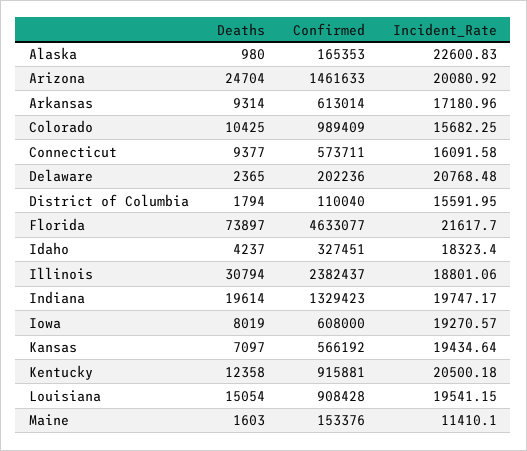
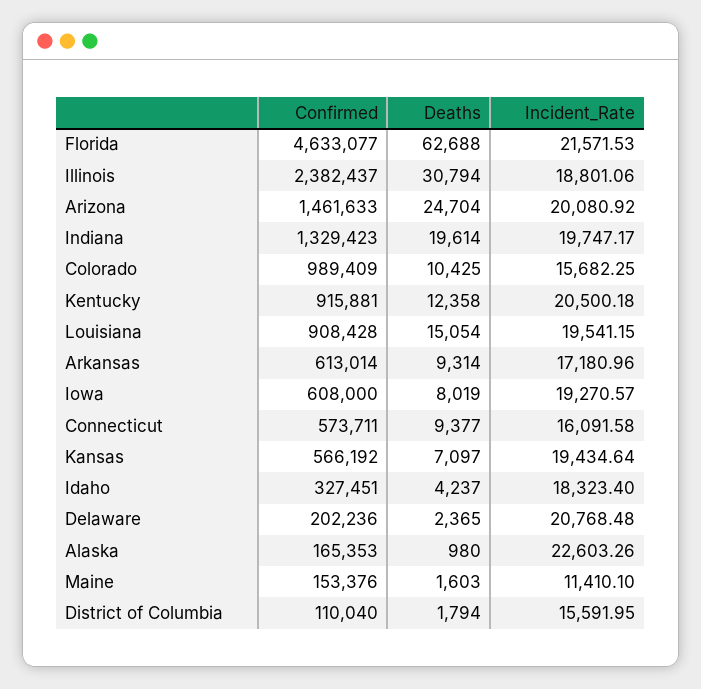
Incident_Rate, Alaska: 22600.83 -> 22603.26
Deaths, Florida: 73897 -> 62688
Incident_Rate, Florida: 21617.7 -> 21571.53

